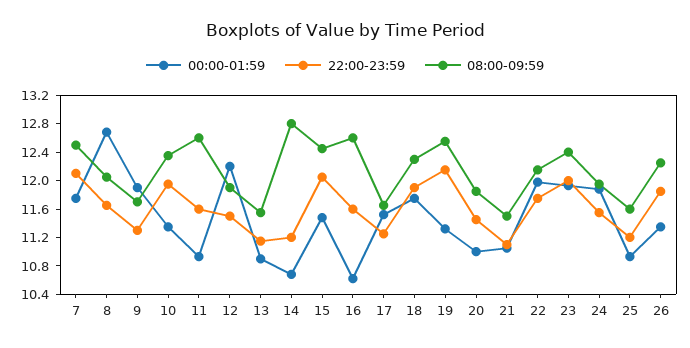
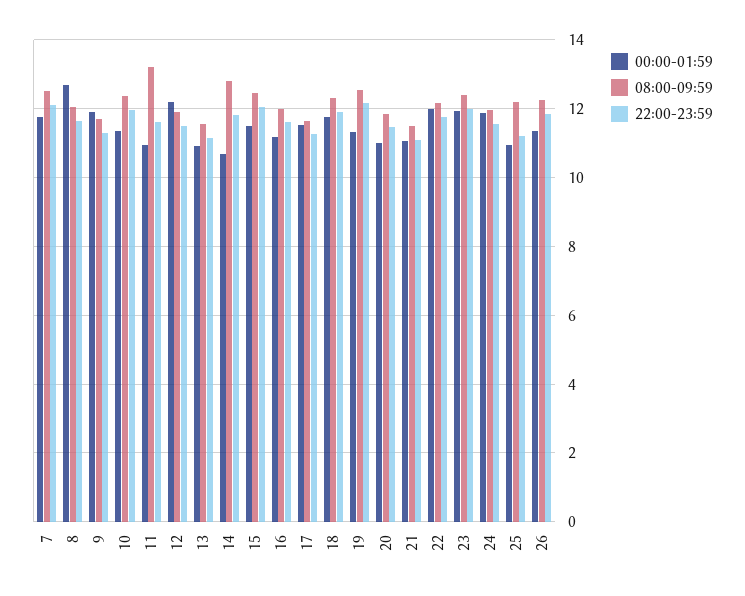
08:00-09:59, 11: 12.6 -> 13.2
22:00-23:59, 14: 11.2 -> 11.8
00:00-01:59, 16: 10.6 -> 11.2
08:00-09:59, 16: 12.6 -> 12
08:00-09:59, 25: 11.6 -> 12.2

